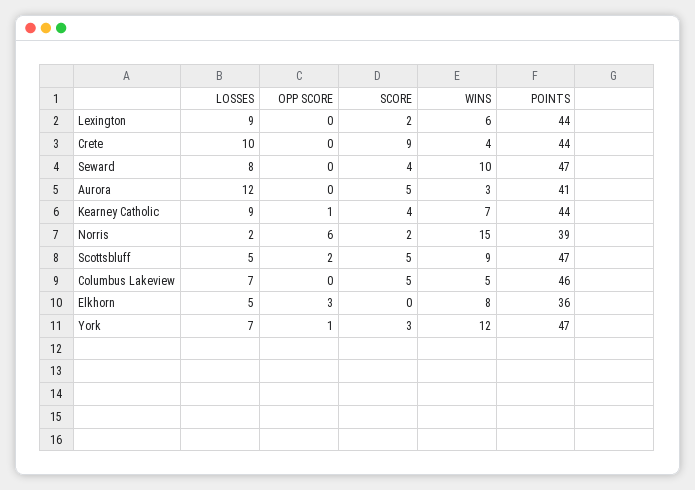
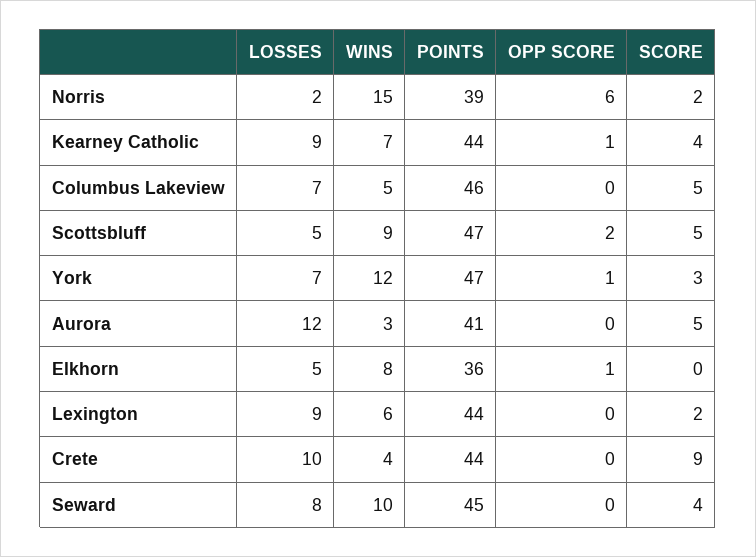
POINTS, Seward: 47 -> 45
OPP SCORE, Elkhorn: 3 -> 1

